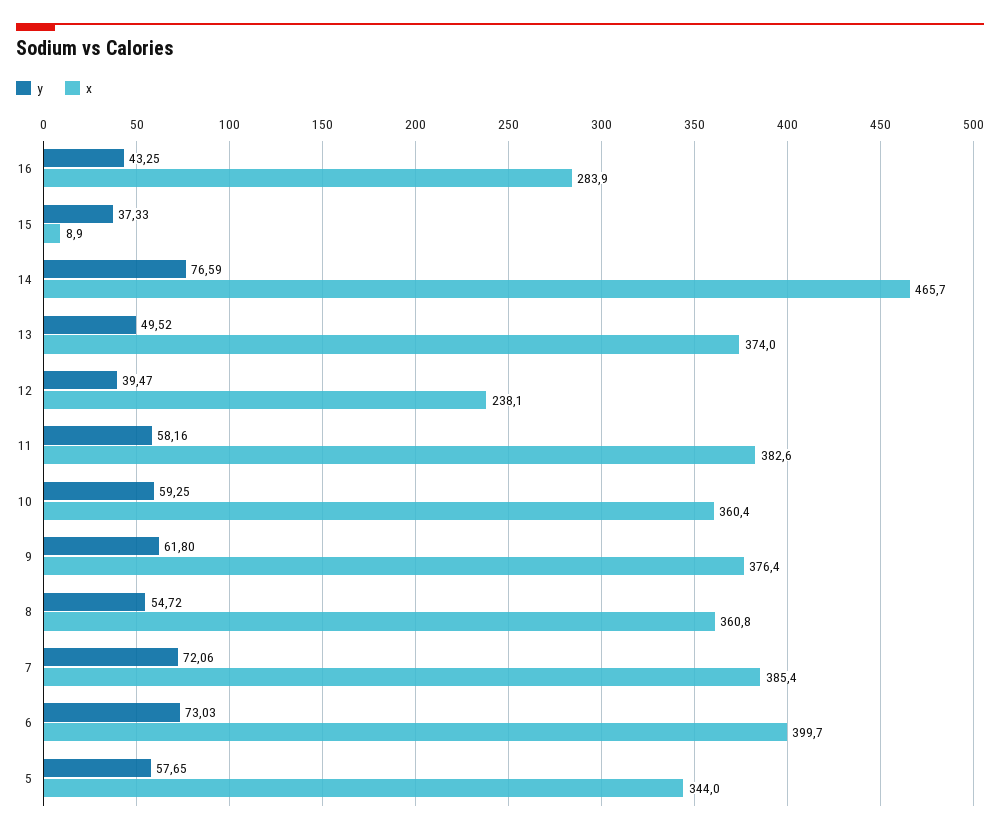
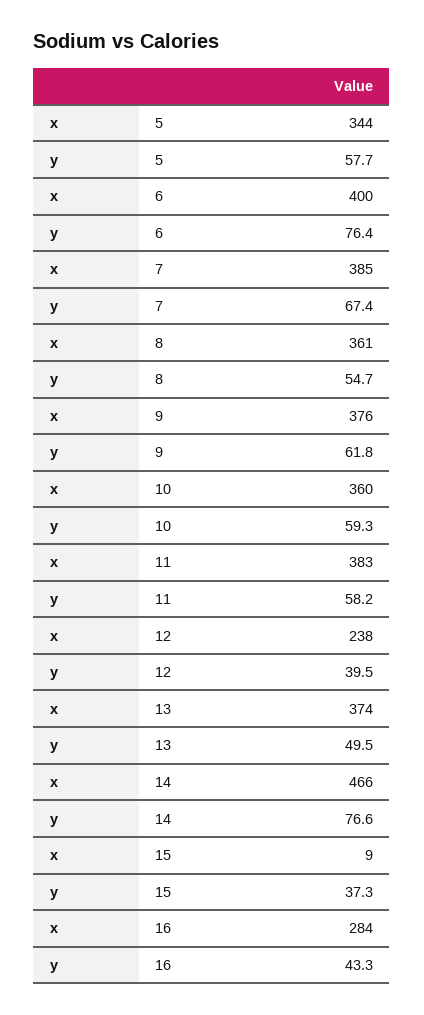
y, 7: 72.06 -> 67.4
y, 6: 73.03 -> 76.4

